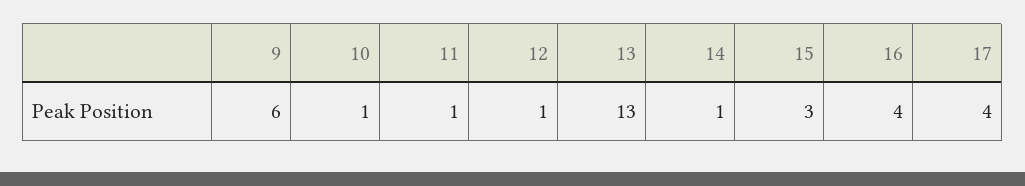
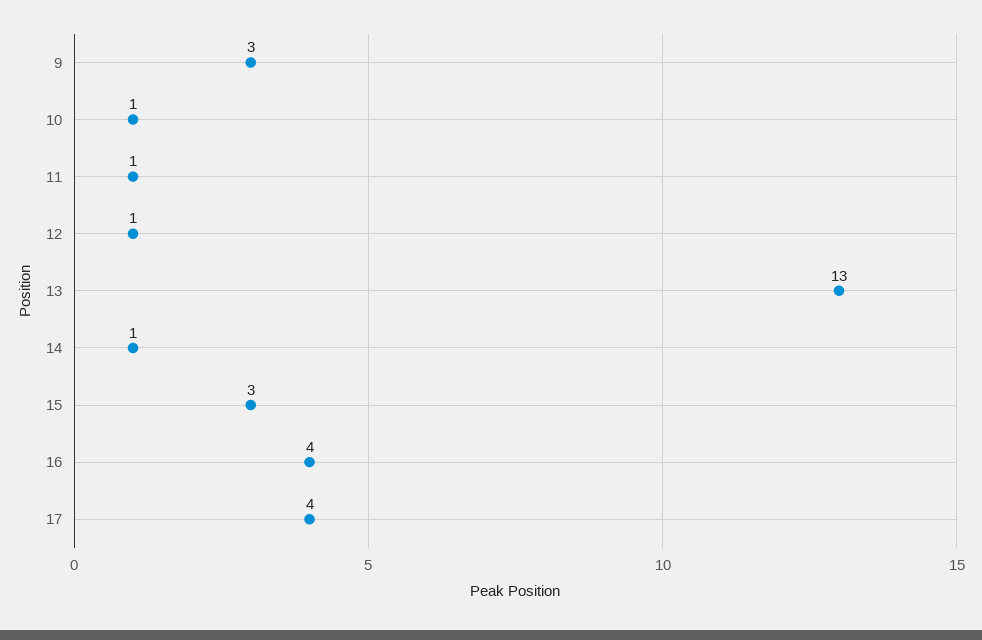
9: 6 -> 3

